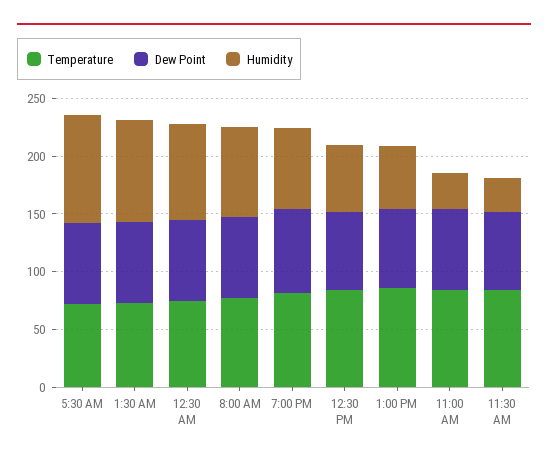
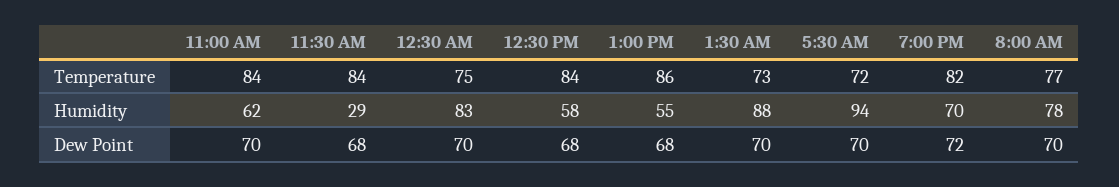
Humidity, 11:00 AM: 30 -> 62

